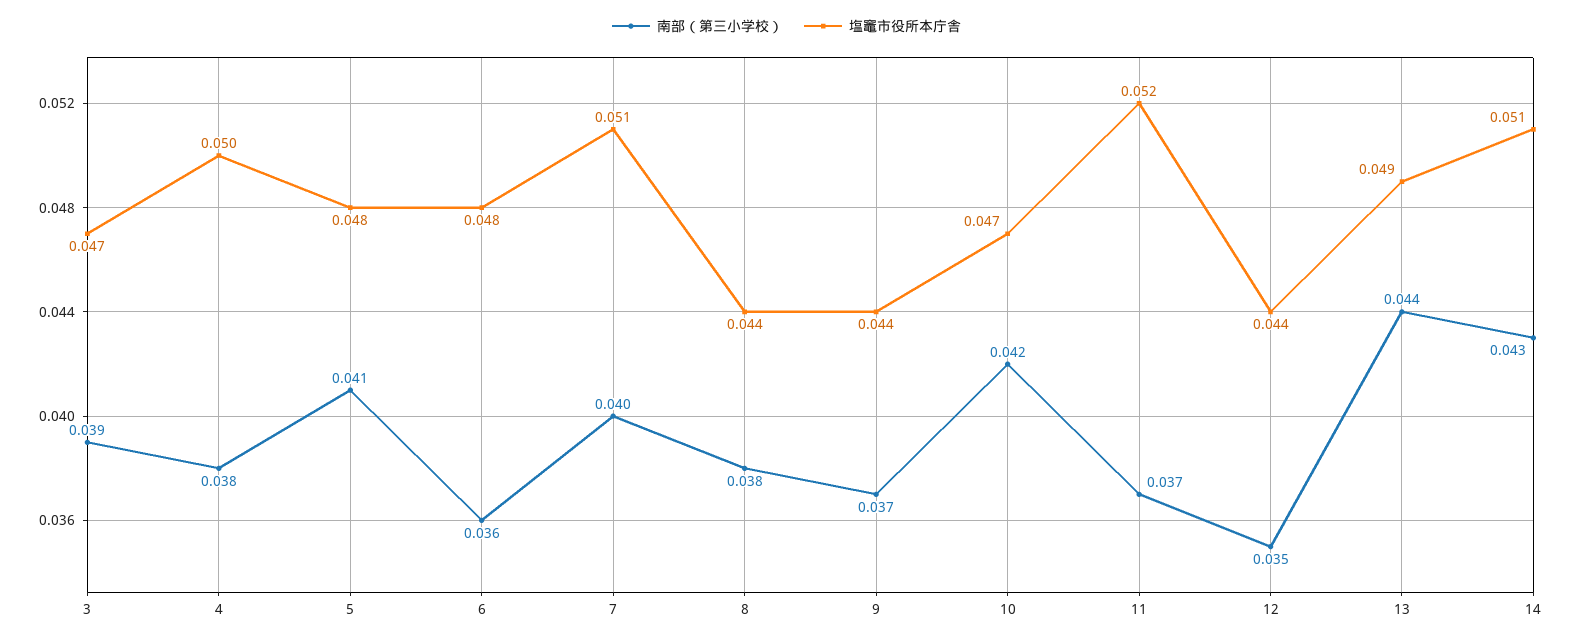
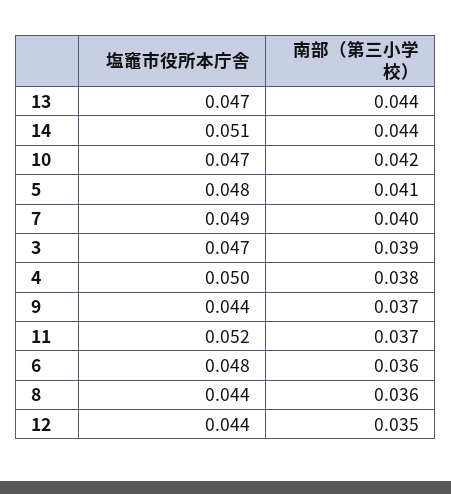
塩竈市役所本庁舎, 7: 0.051 -> 0.049
南部（第三小学校）, 8: 0.038 -> 0.036
塩竈市役所本庁舎, 13: 0.049 -> 0.047
南部（第三小学校）, 14: 0.043 -> 0.044

